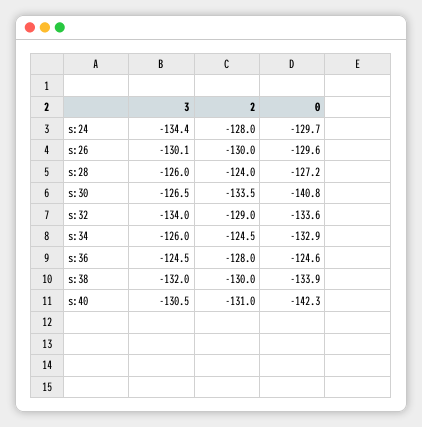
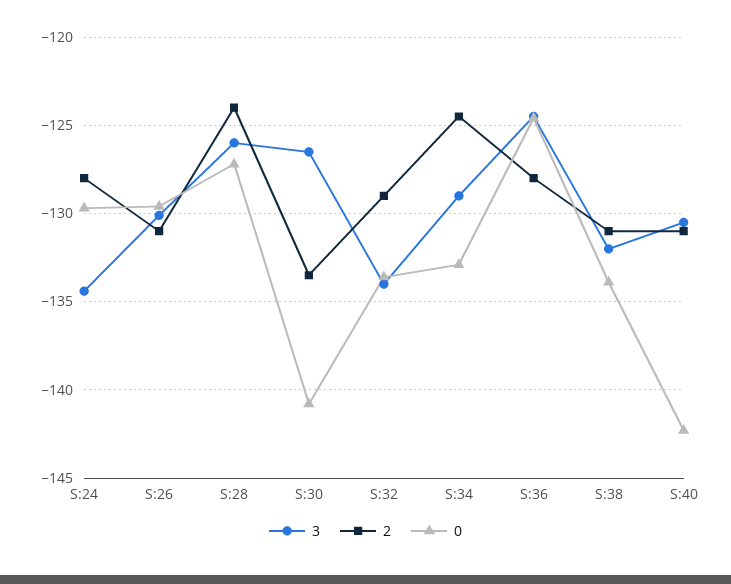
2, s:26: -130 -> -131
3, s:34: -126 -> -129
2, s:38: -130 -> -131

